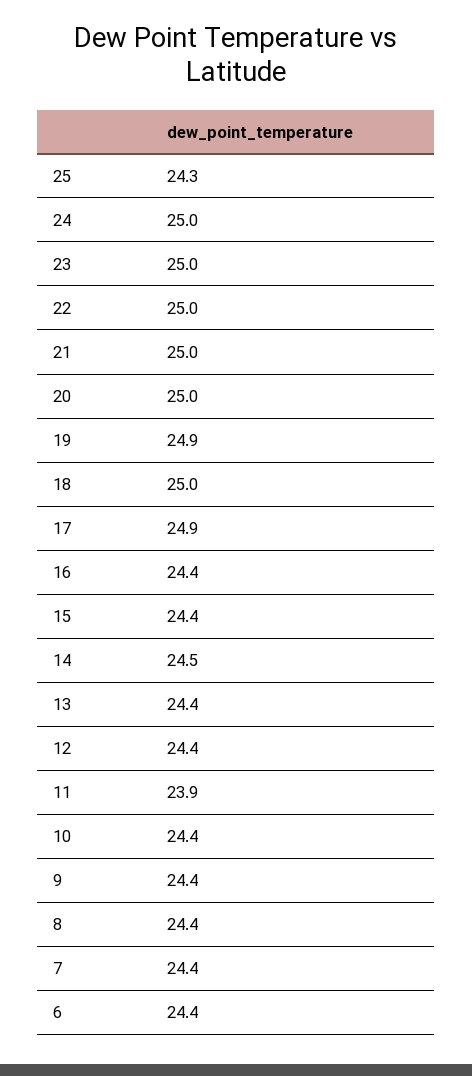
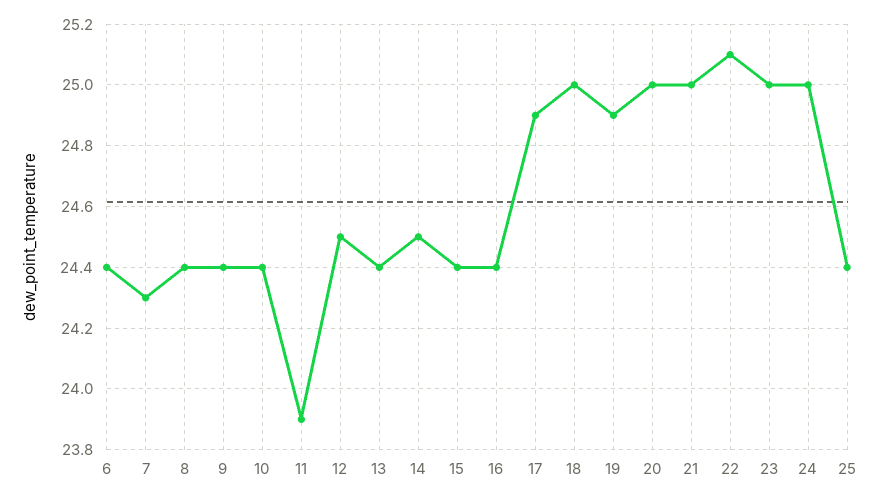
25: 24.3 -> 24.4
22: 25 -> 25.1
12: 24.4 -> 24.5
7: 24.4 -> 24.3

